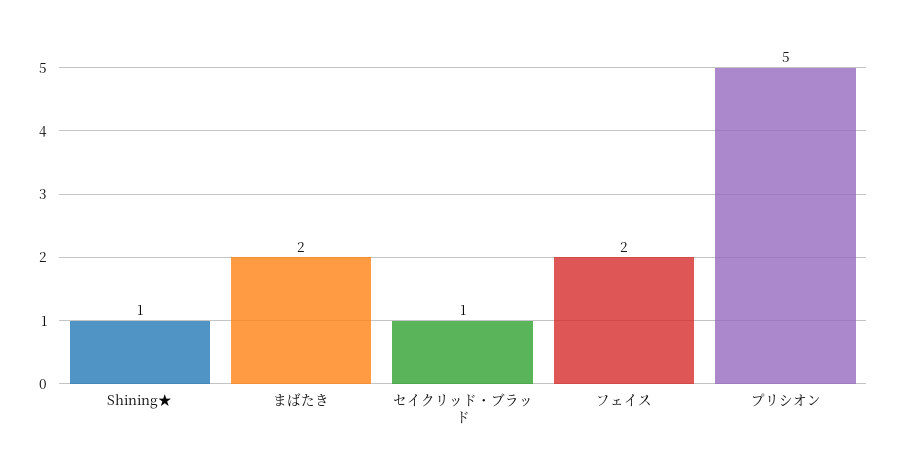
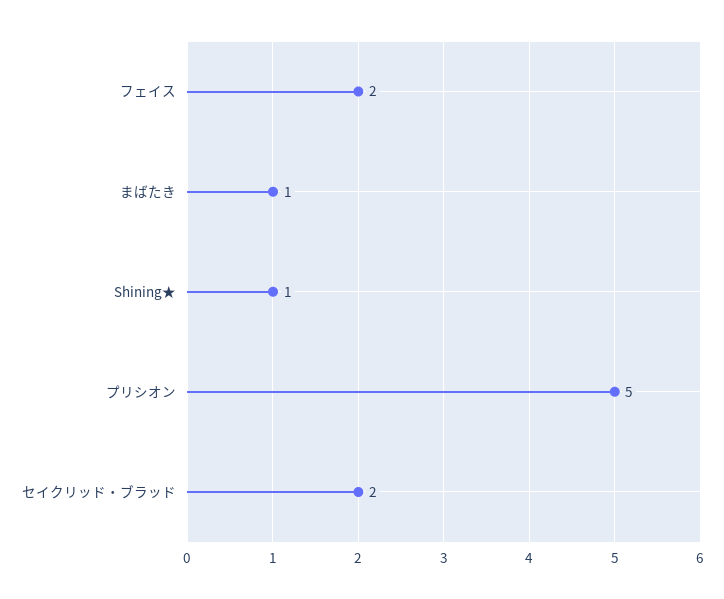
まばたき: 2 -> 1
セイクリッド・ブラッド: 1 -> 2

